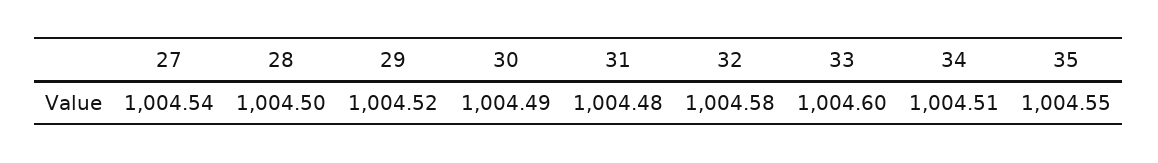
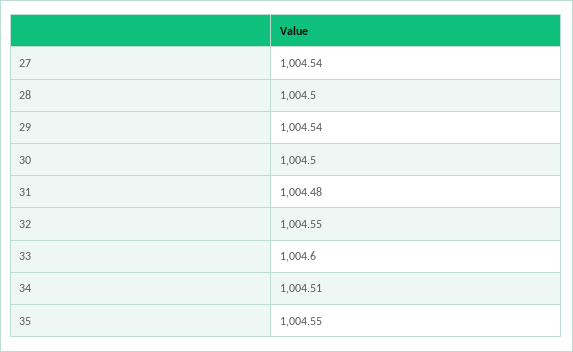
29: 1004.52 -> 1004.54
30: 1004.49 -> 1004.5
32: 1004.58 -> 1004.55

